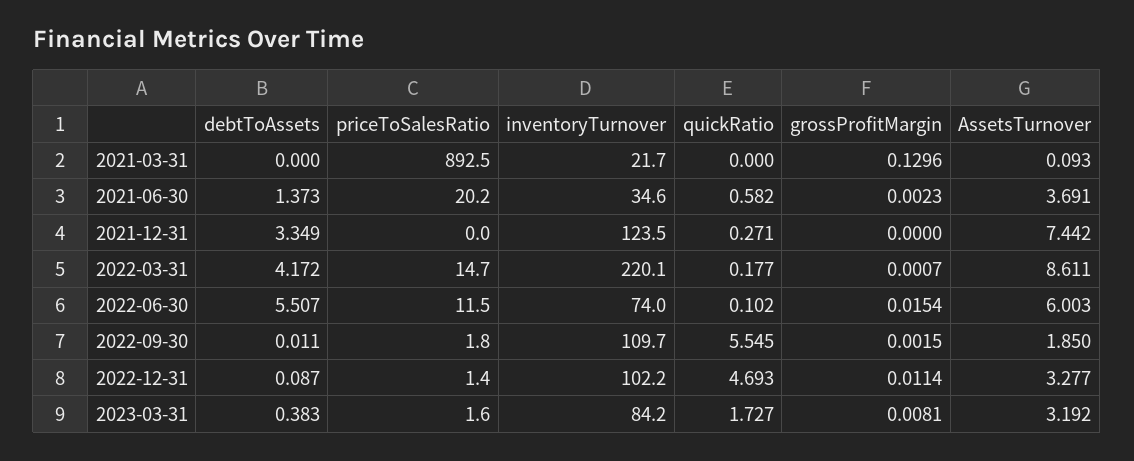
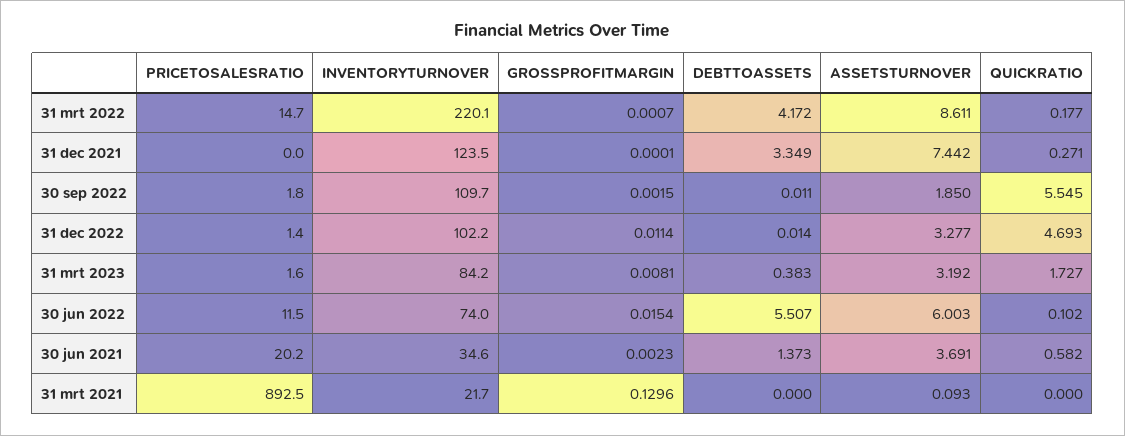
grossProfitMargin, 2021-12-31: 0 -> 0.0001
debtToAssets, 2022-12-31: 0.087 -> 0.014

